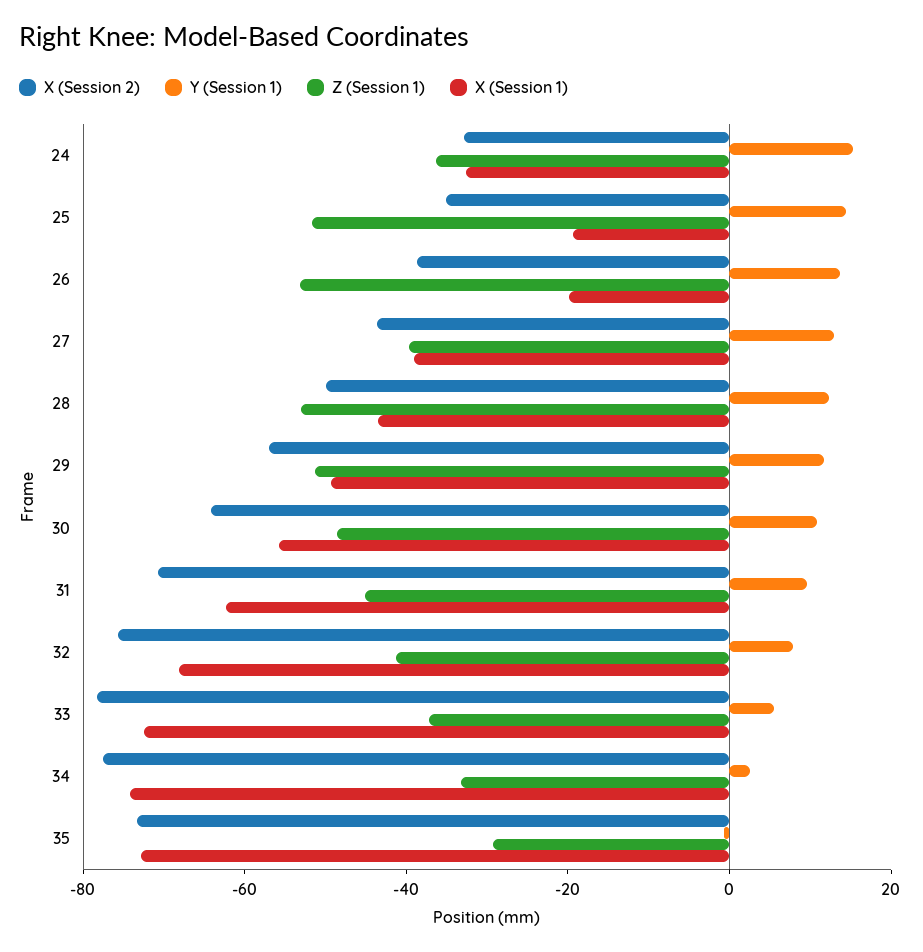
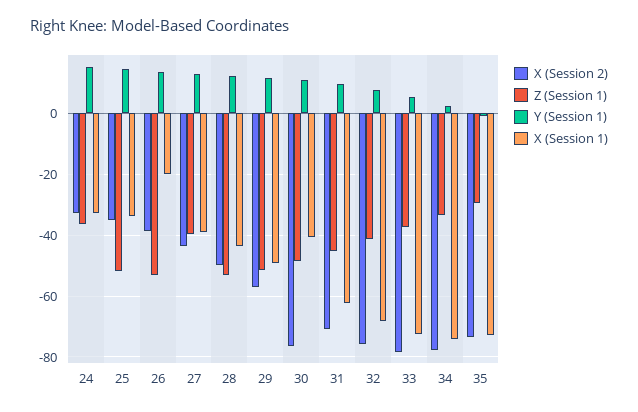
X (Session 1), 25: -20 -> -34
X (Session 2), 30: -65 -> -76
X (Session 1), 30: -55 -> -40

